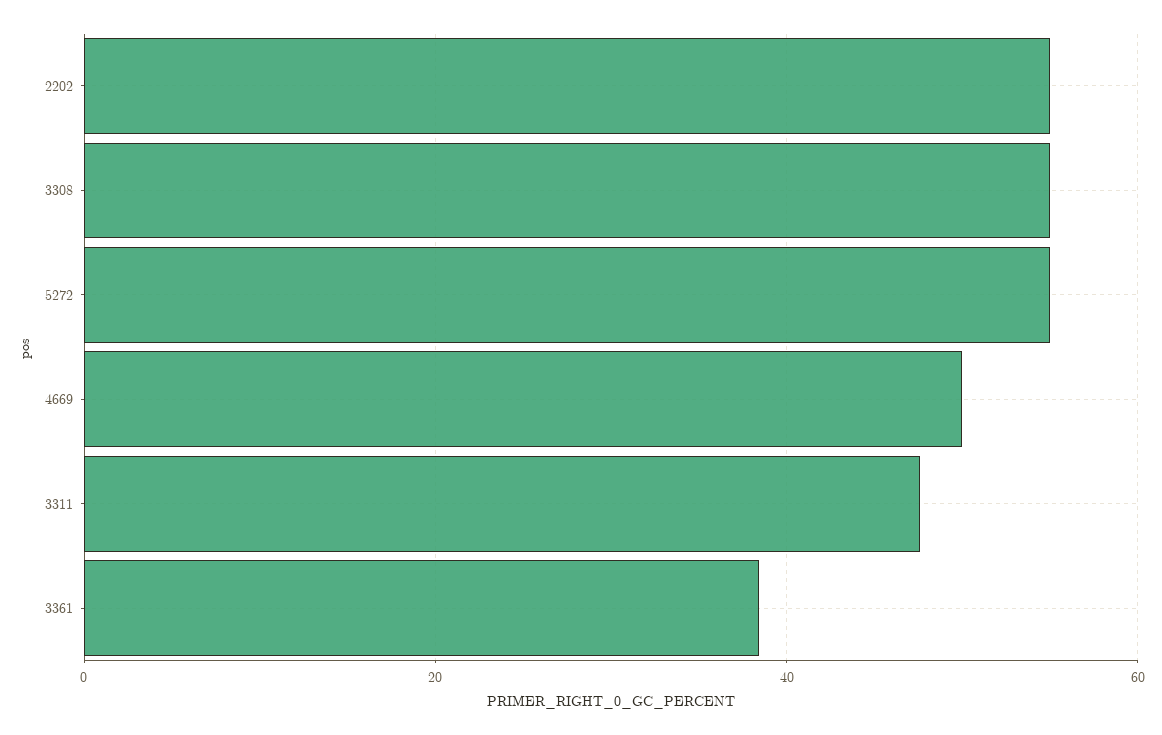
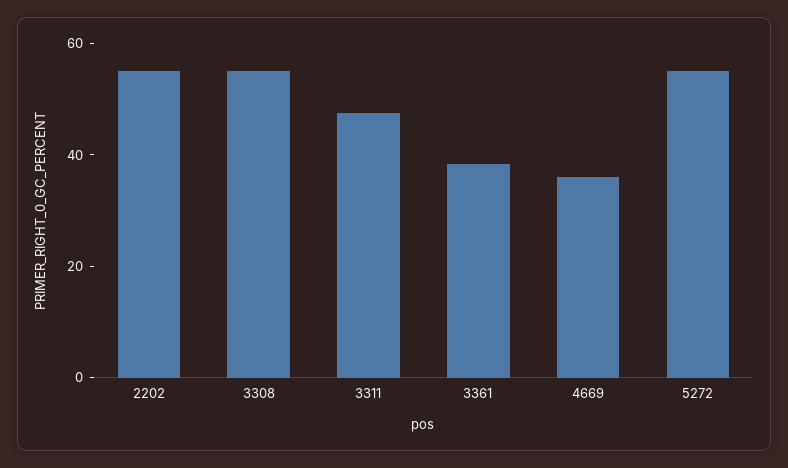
4669: 50 -> 35

